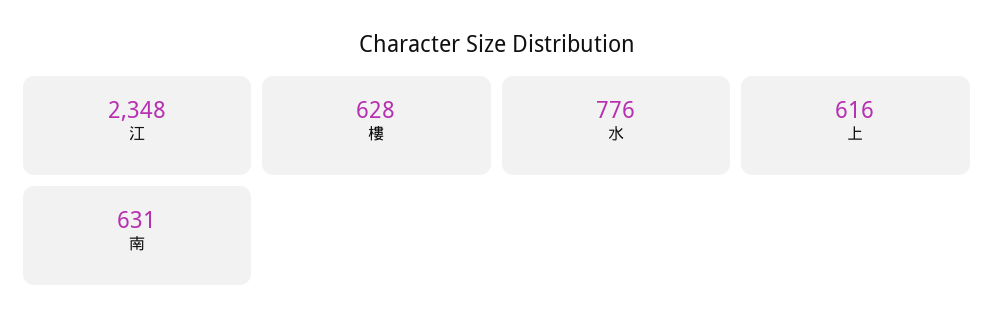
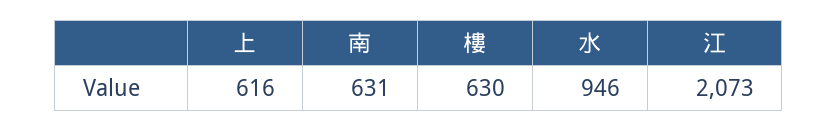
江: 2348 -> 2073
樓: 628 -> 630
水: 776 -> 946

